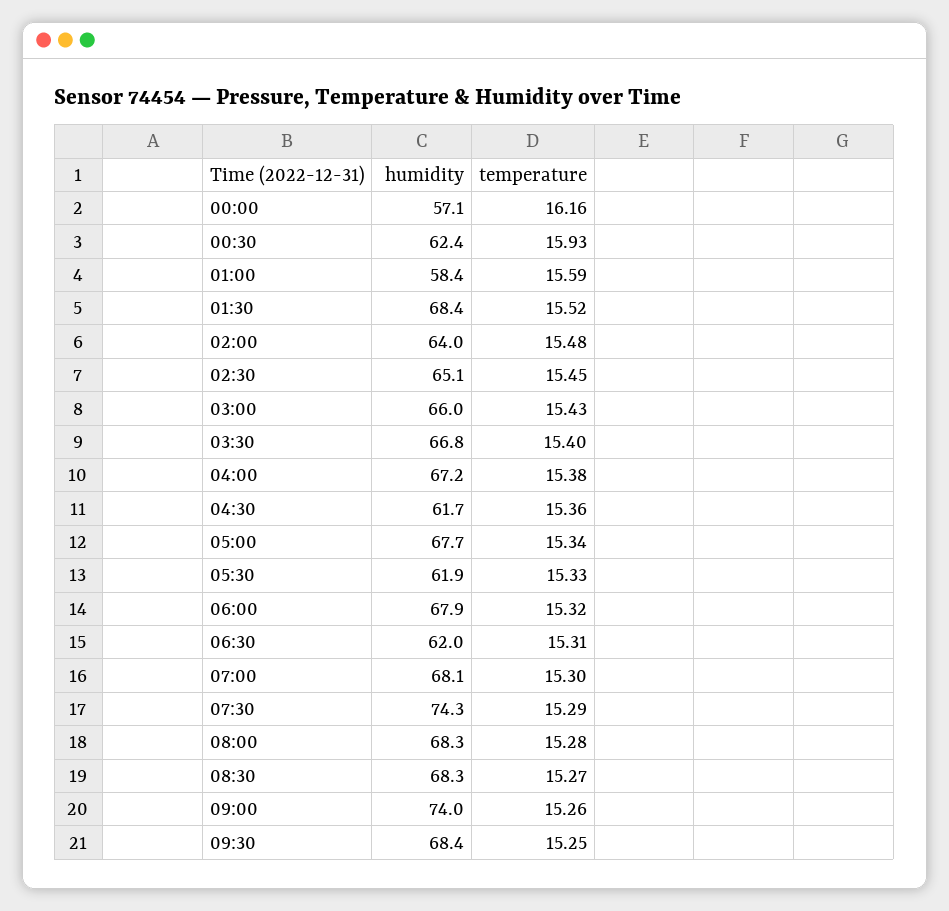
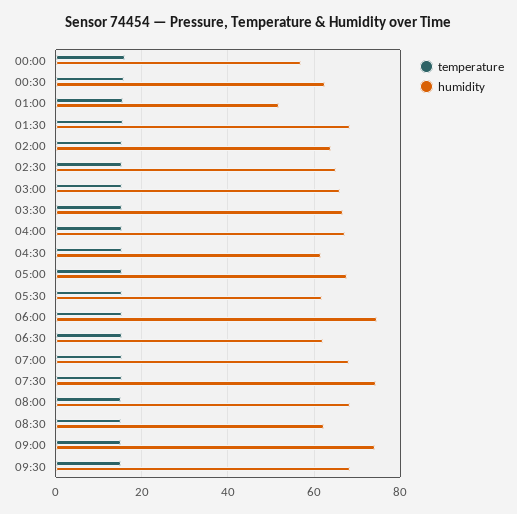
humidity, 01:00: 58.4 -> 52
humidity, 06:00: 67.9 -> 74
humidity, 08:30: 68.3 -> 62

